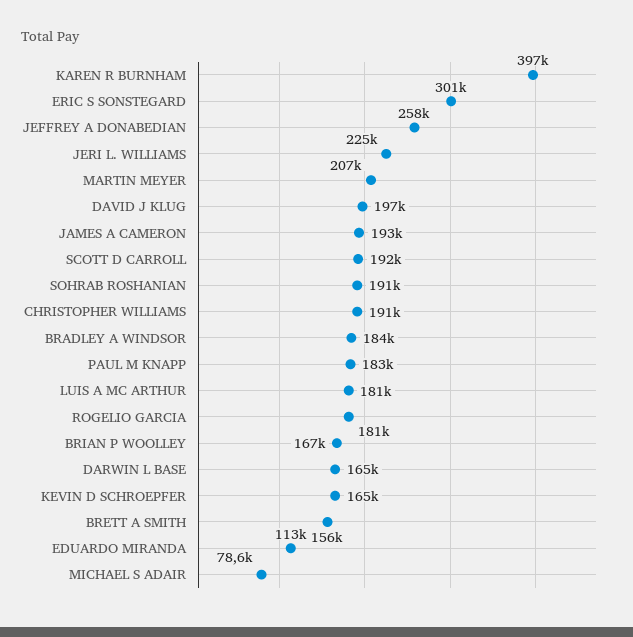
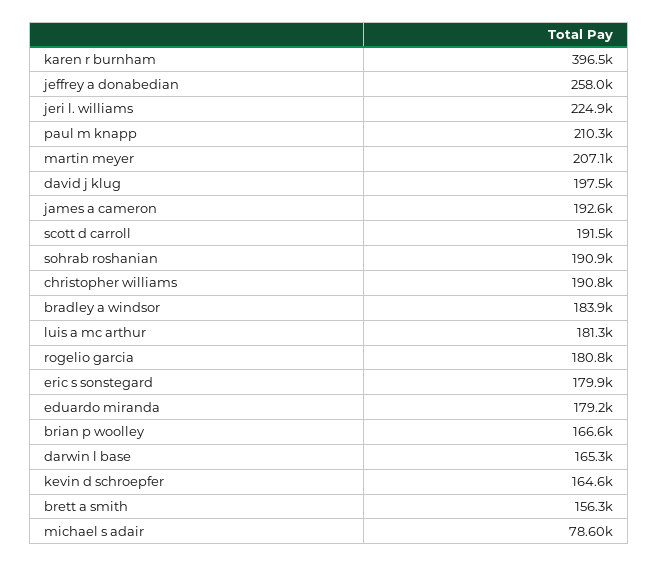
ERIC S SONSTEGARD: 301000 -> 179900
PAUL M KNAPP: 183000 -> 210300
EDUARDO MIRANDA: 113000 -> 179200

